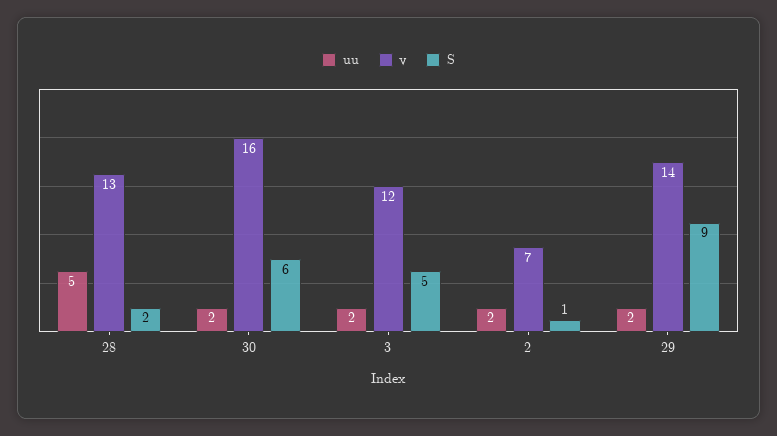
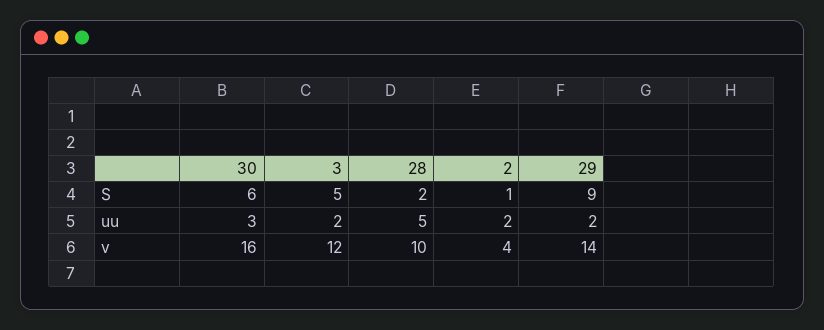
v, 28: 13 -> 10
uu, 30: 2 -> 3
v, 2: 7 -> 4

